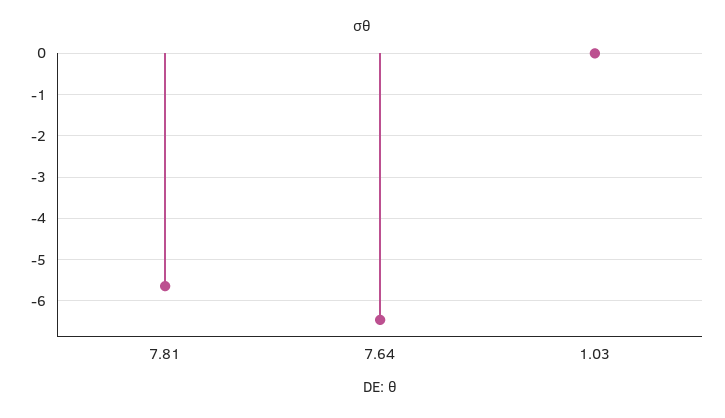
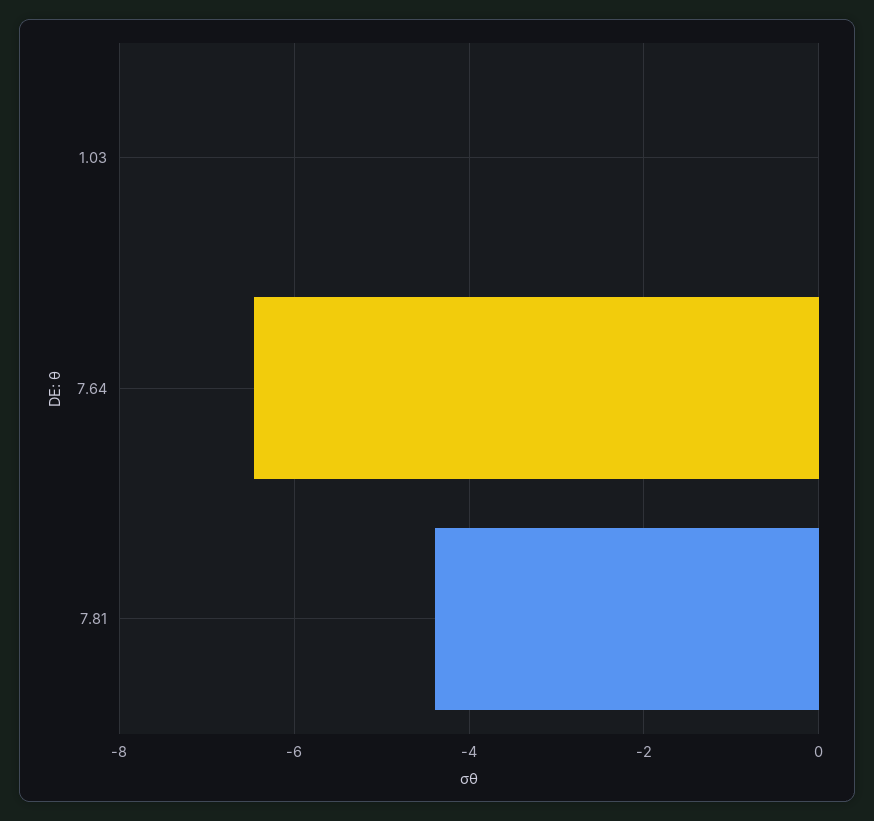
7.81: -5.6 -> -4.4

